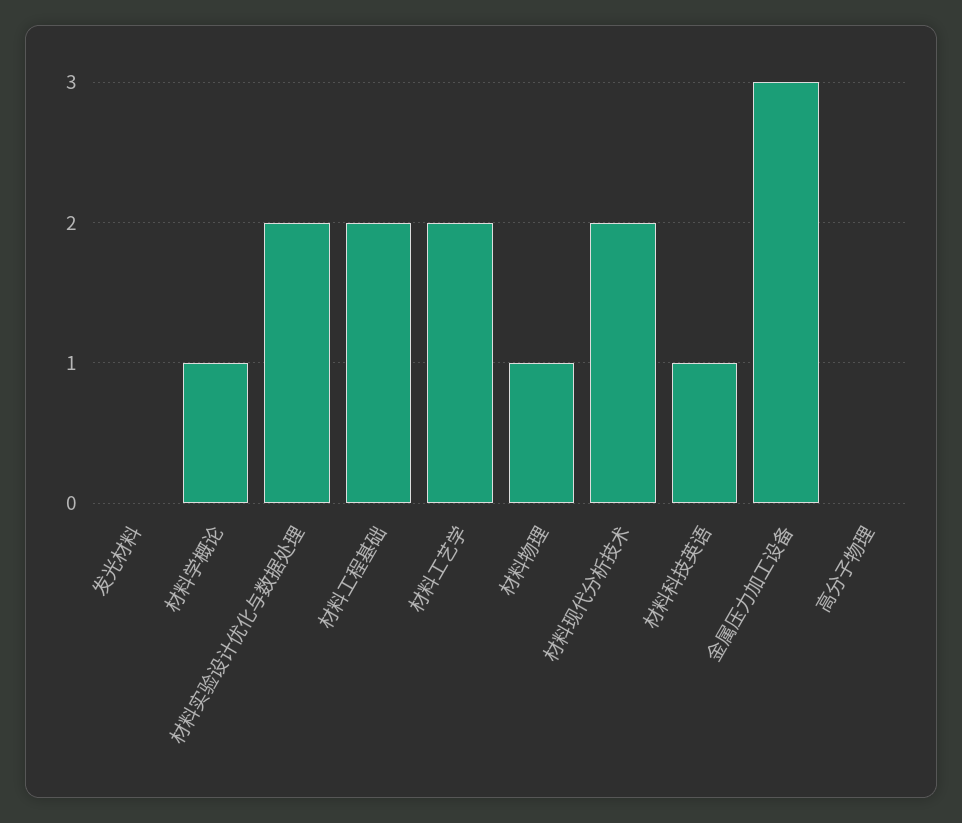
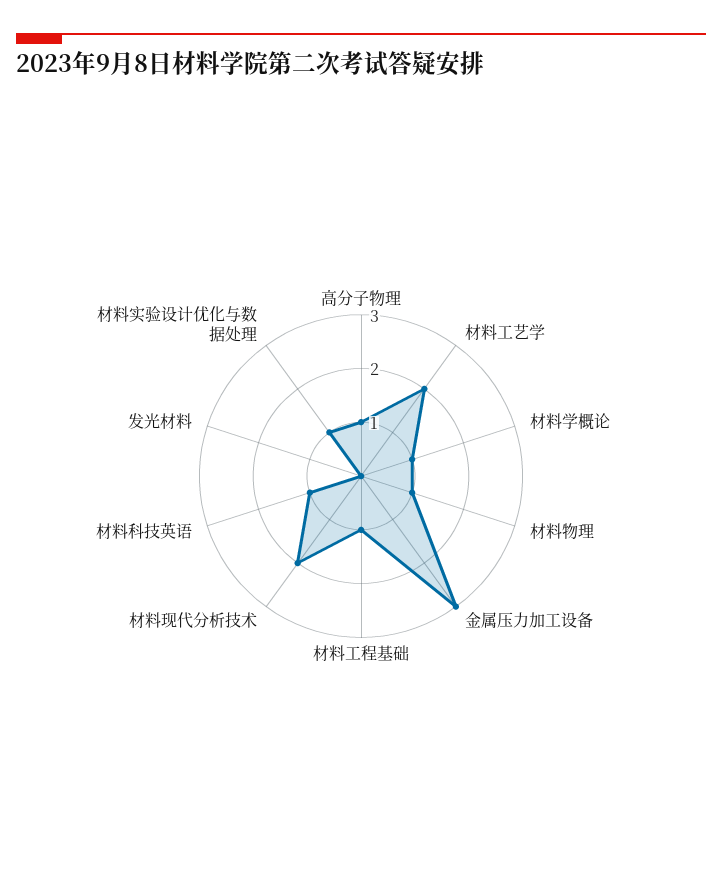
材料实验设计优化与数据处理: 2 -> 1
材料工程基础: 2 -> 1
高分子物理: 0 -> 1

